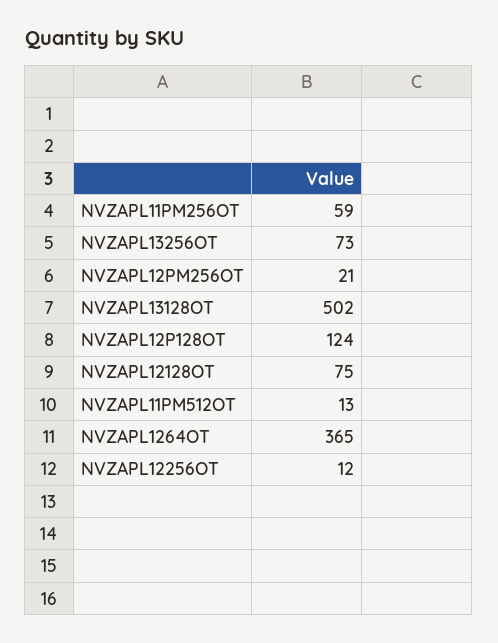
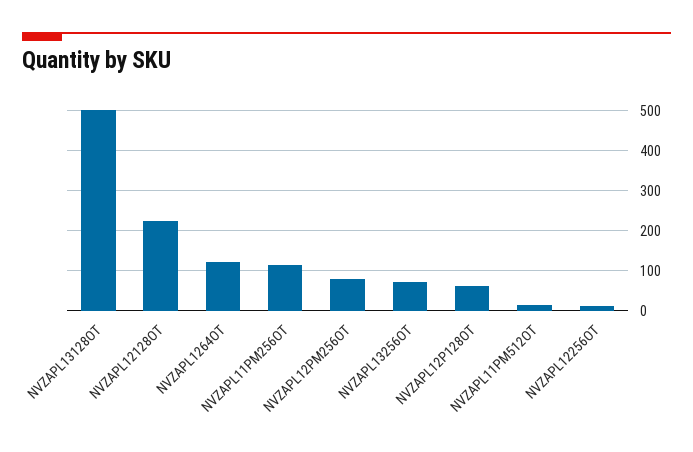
NVZAPL11PM256OT: 59 -> 120
NVZAPL12PM256OT: 21 -> 80
NVZAPL12P128OT: 124 -> 60
NVZAPL12128OT: 75 -> 220
NVZAPL1264OT: 365 -> 120

